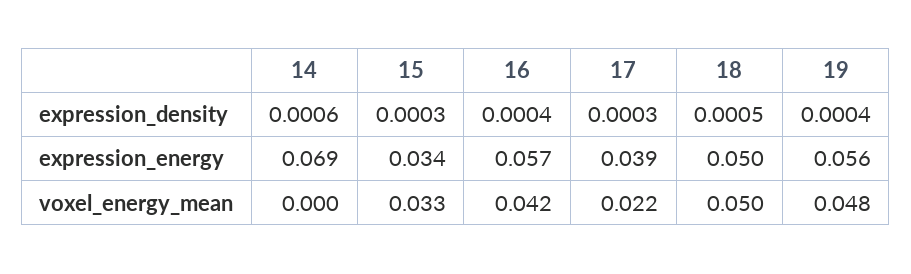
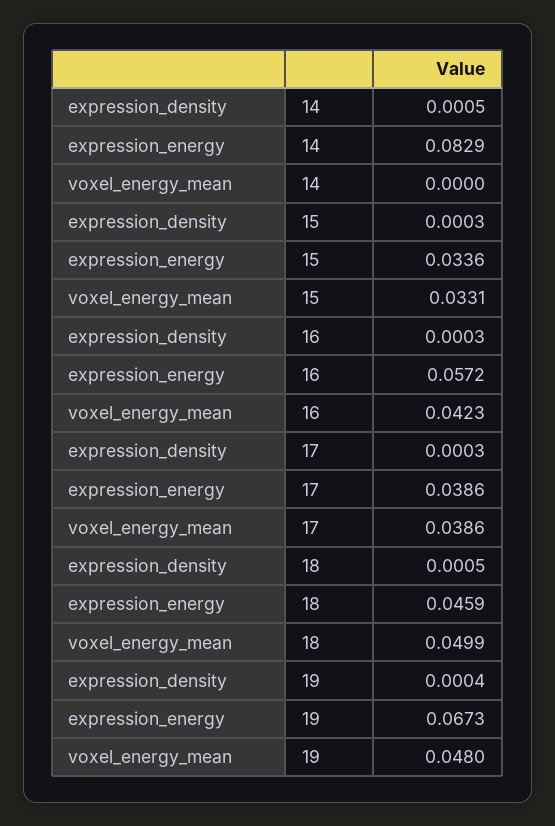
14, expression_density: 0.0006 -> 0.0005
16, expression_density: 0.0004 -> 0.0003
14, expression_energy: 0.069 -> 0.0829
18, expression_energy: 0.05 -> 0.0459
19, expression_energy: 0.056 -> 0.0673
17, voxel_energy_mean: 0.022 -> 0.0386

